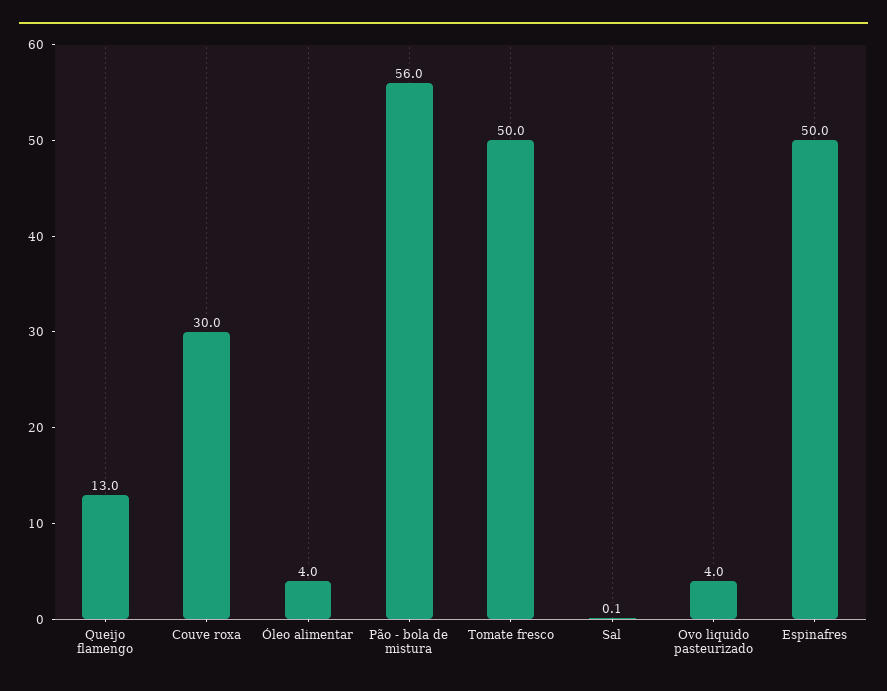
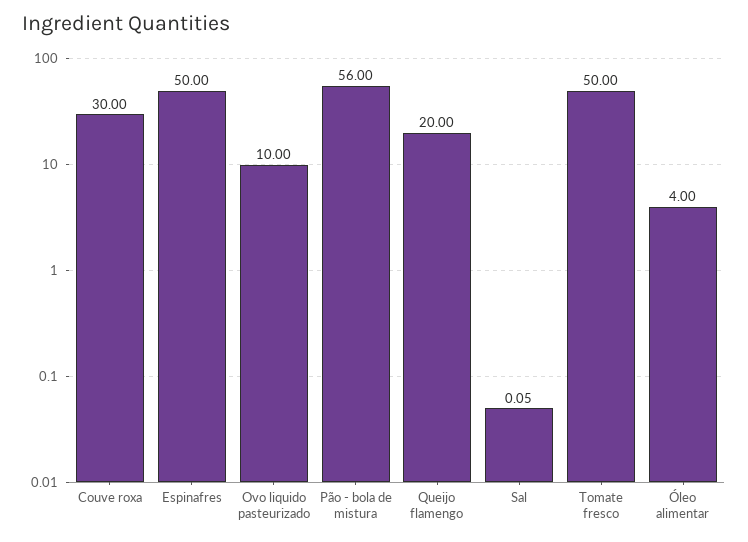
Queijo flamengo: 13 -> 20
Ovo liquido pasteurizado: 4 -> 10

